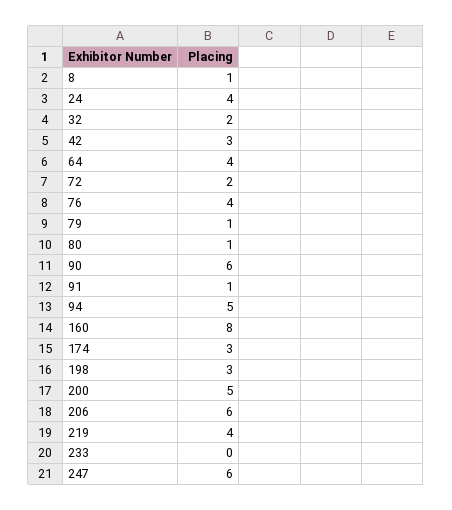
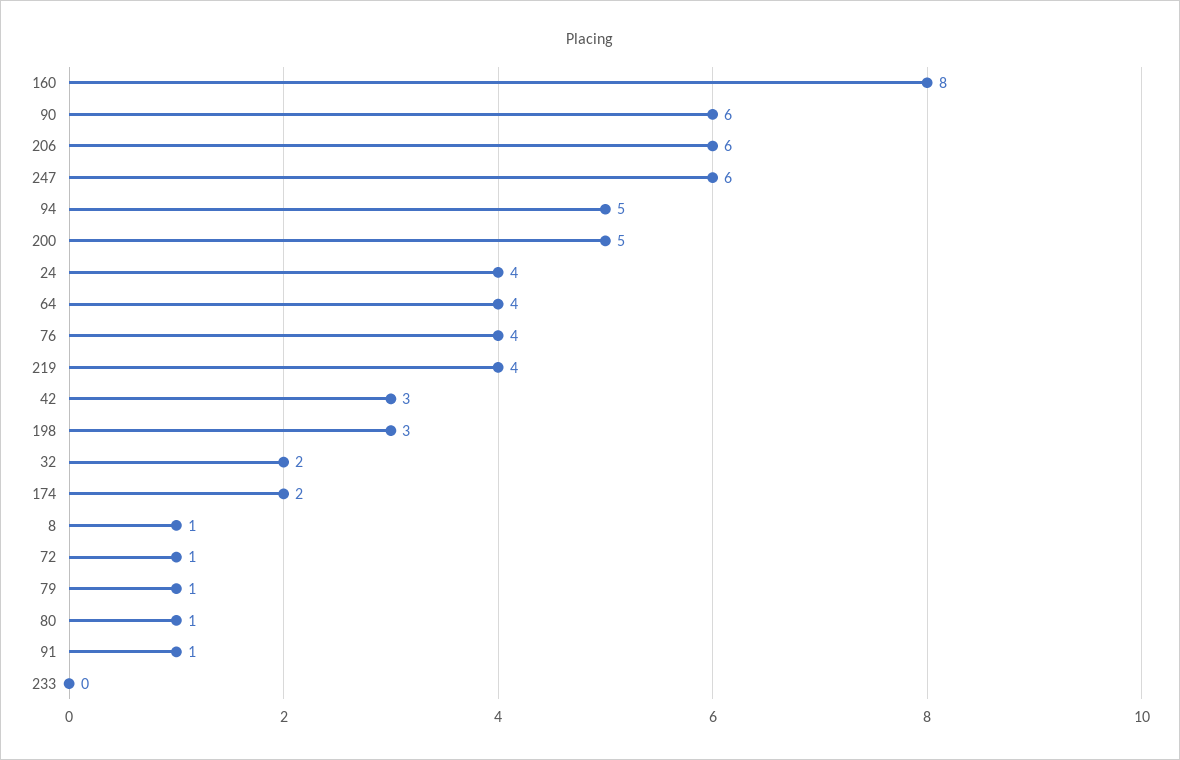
72: 2 -> 1
174: 3 -> 2

